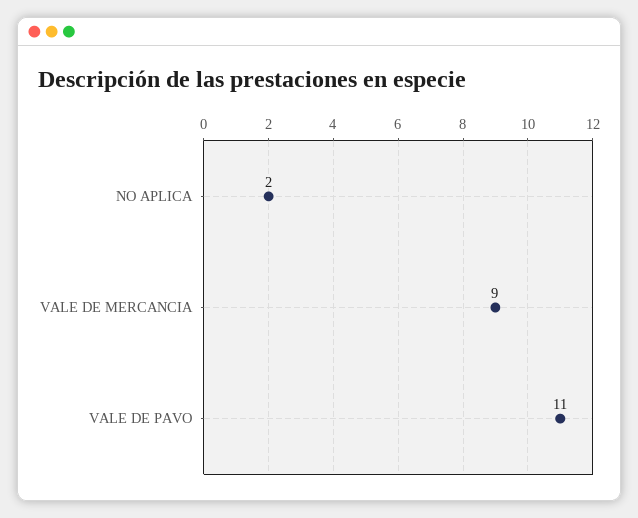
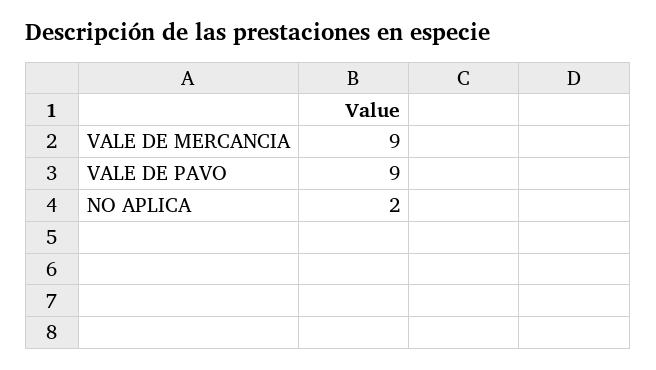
VALE DE PAVO: 11 -> 9

